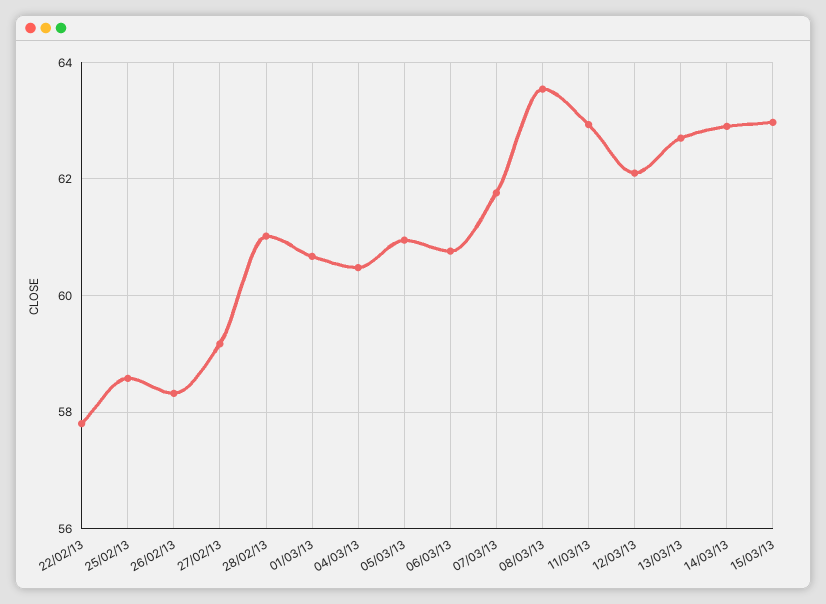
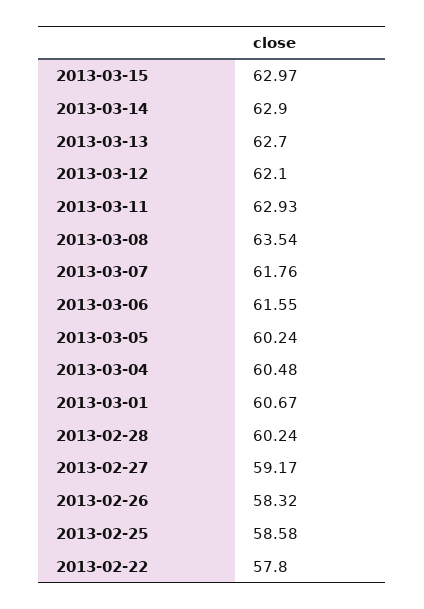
28/02/13: 61 -> 60.24
05/03/13: 61 -> 60.24
06/03/13: 60.8 -> 61.55

